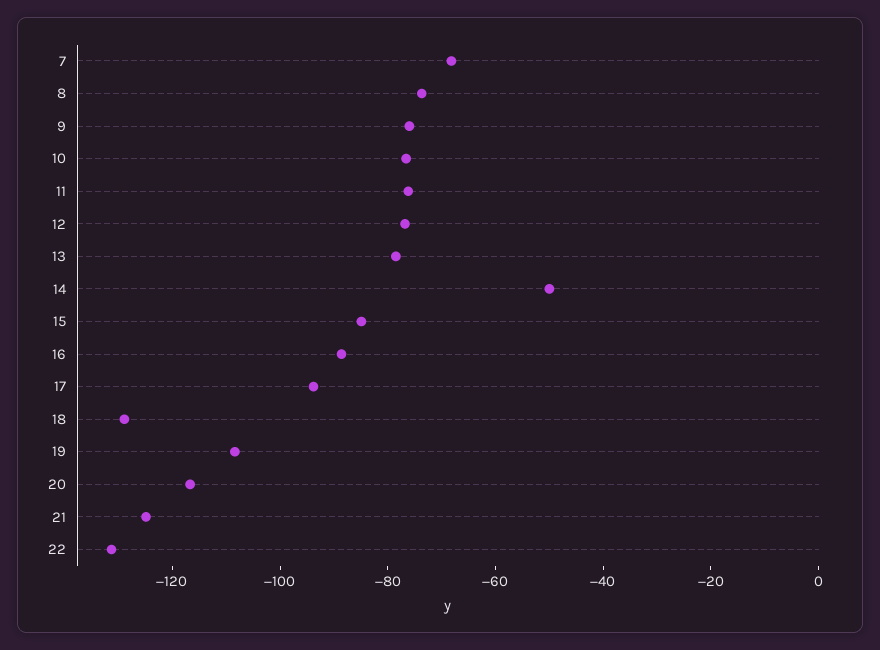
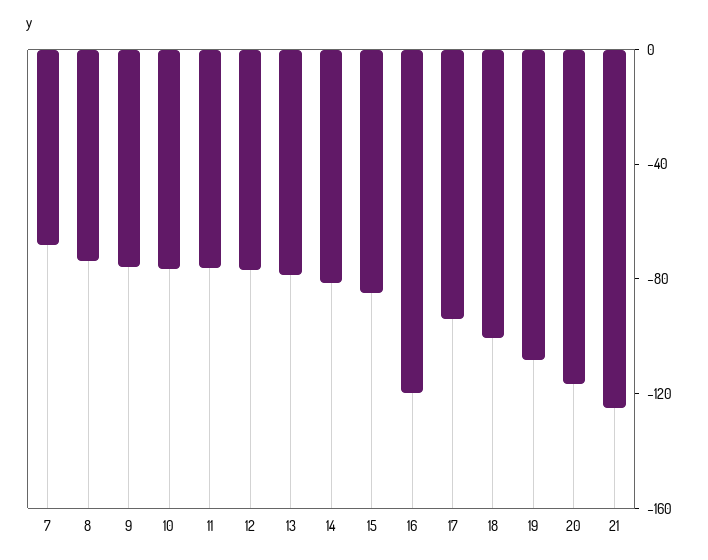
14: -50 -> -80
16: -90 -> -120
18: -130 -> -100
22: -130 -> none

